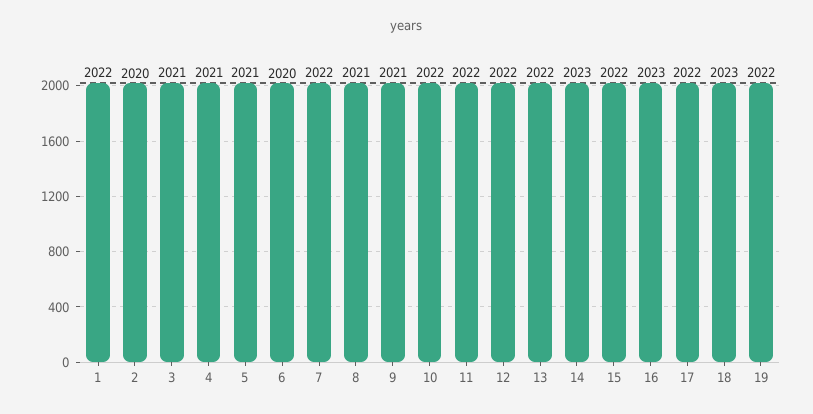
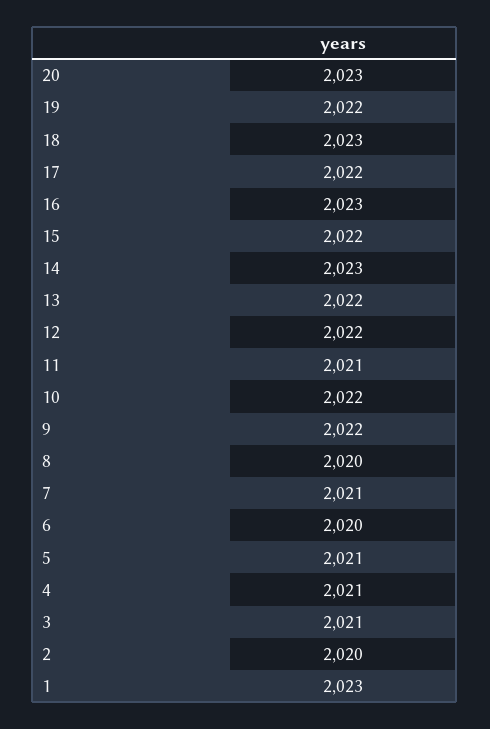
1: 2022 -> 2023
7: 2022 -> 2021
8: 2021 -> 2020
9: 2021 -> 2022
11: 2022 -> 2021
20: none -> 2023

